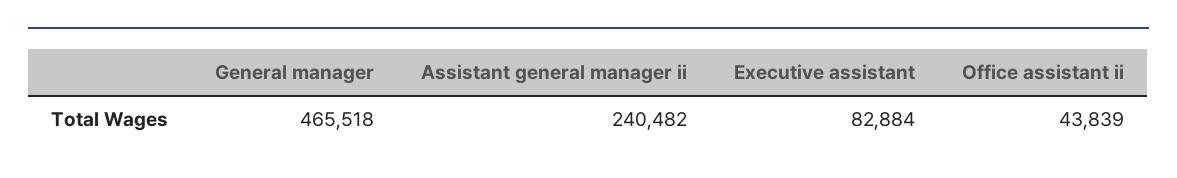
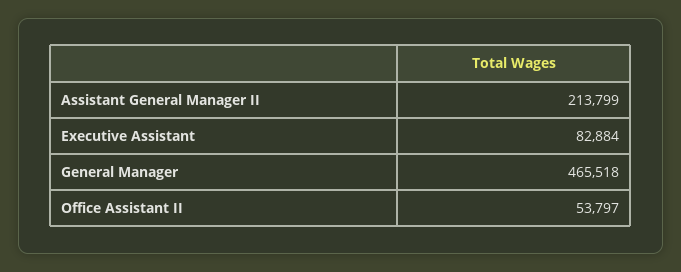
Assistant general manager ii: 240482 -> 213799
Office assistant ii: 43839 -> 53797

